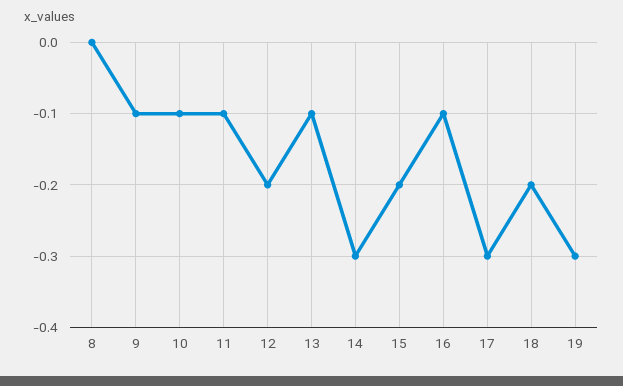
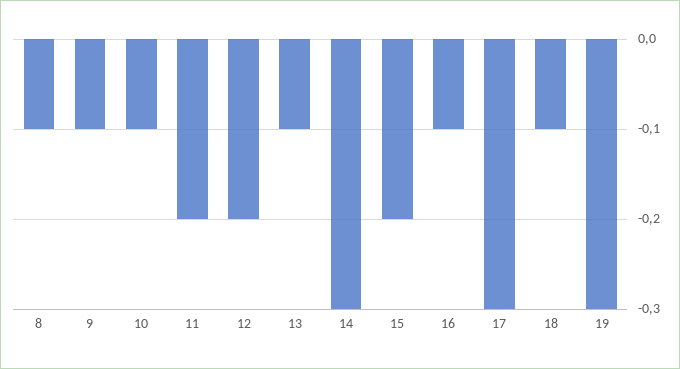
8: 0 -> -0.1
11: -0.1 -> -0.2
18: -0.2 -> -0.1

